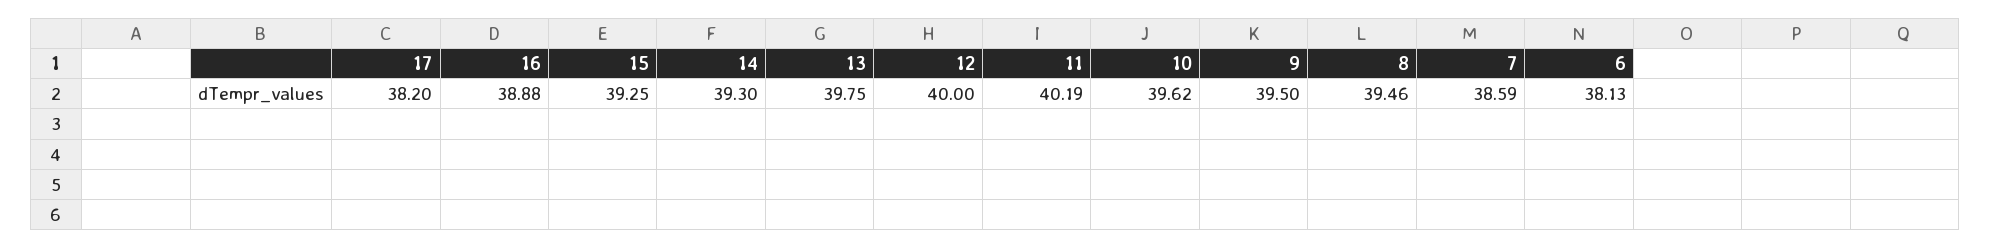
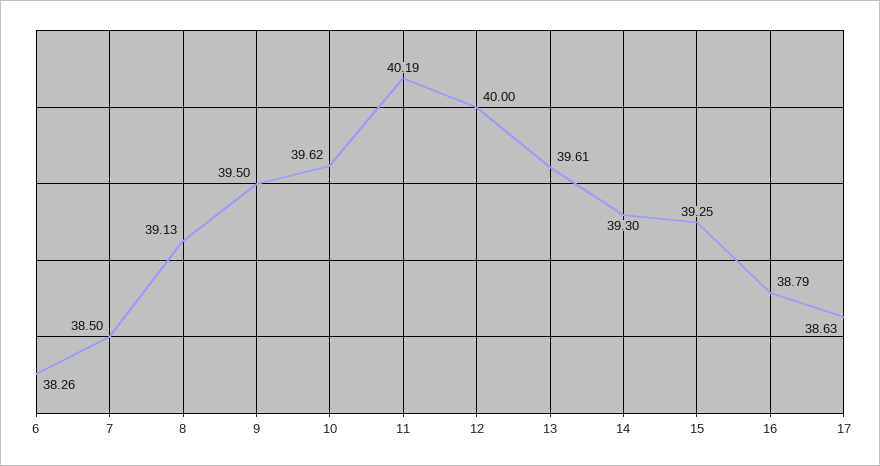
17: 38.2 -> 38.63
16: 38.88 -> 38.79
13: 39.75 -> 39.61
8: 39.46 -> 39.13
7: 38.59 -> 38.5
6: 38.13 -> 38.26

